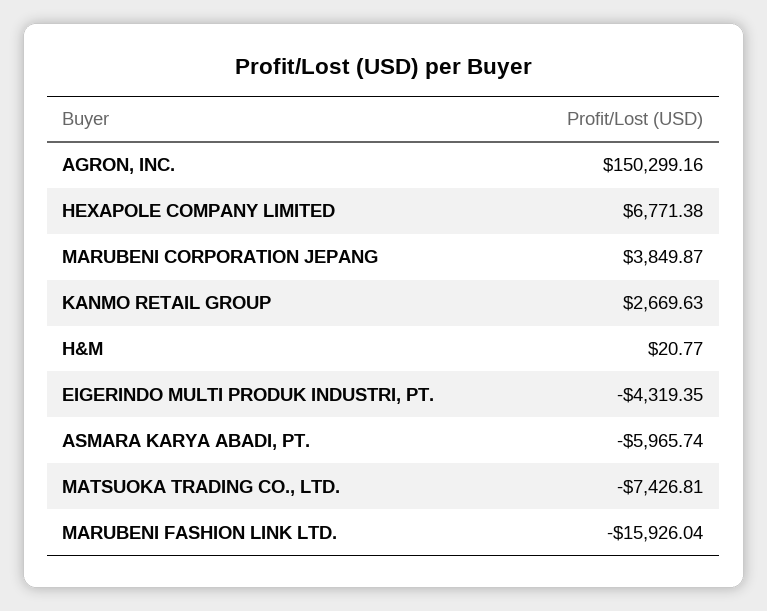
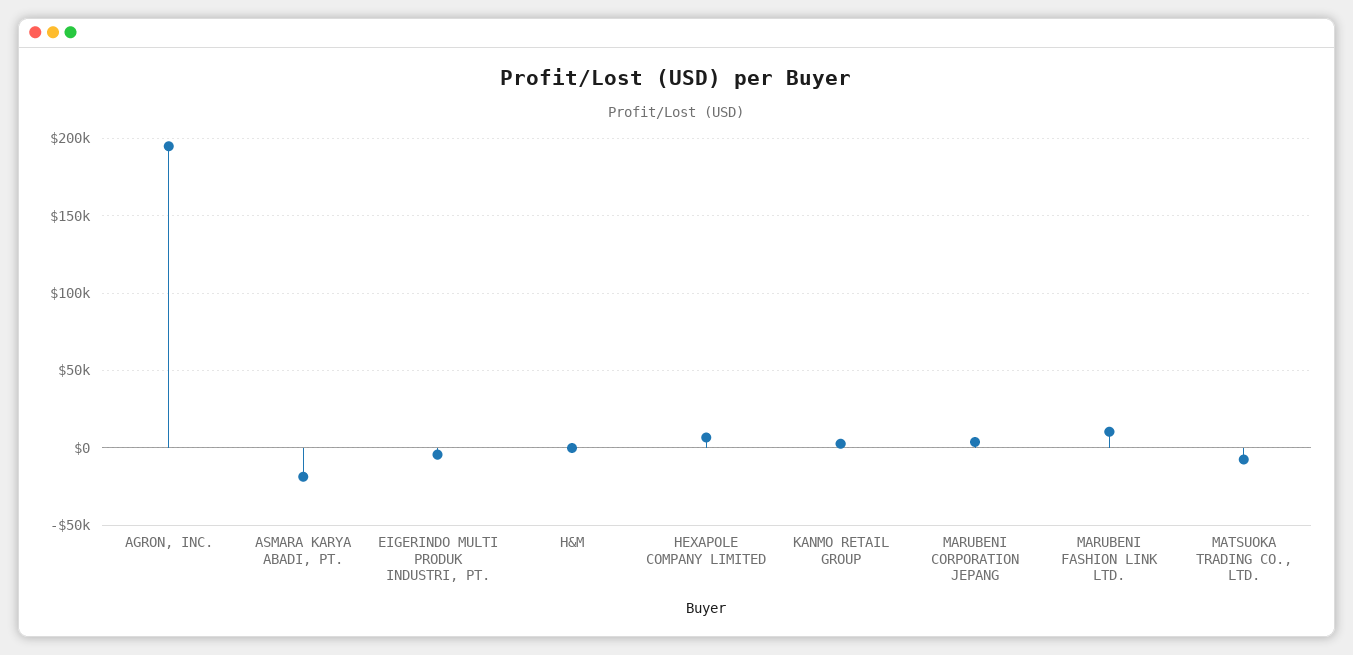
AGRON, INC.: 150299.16 -> 195000
ASMARA KARYA ABADI, PT.: -5965.74 -> -20000
MARUBENI FASHION LINK LTD.: -15926.04 -> 10000

